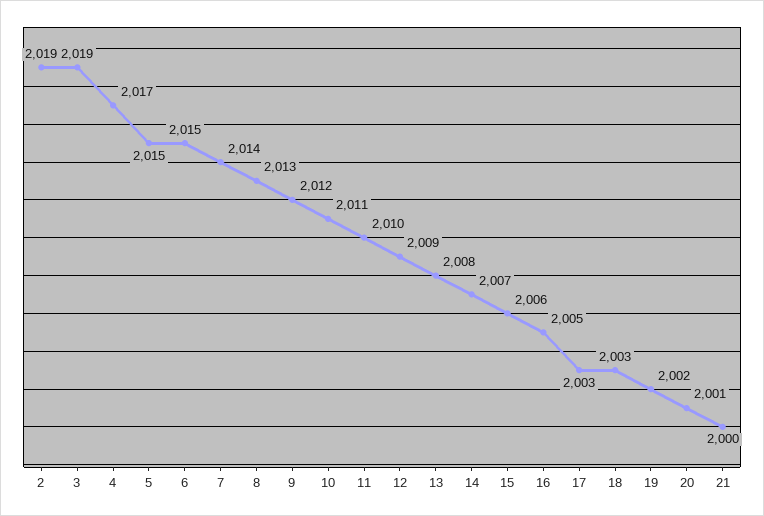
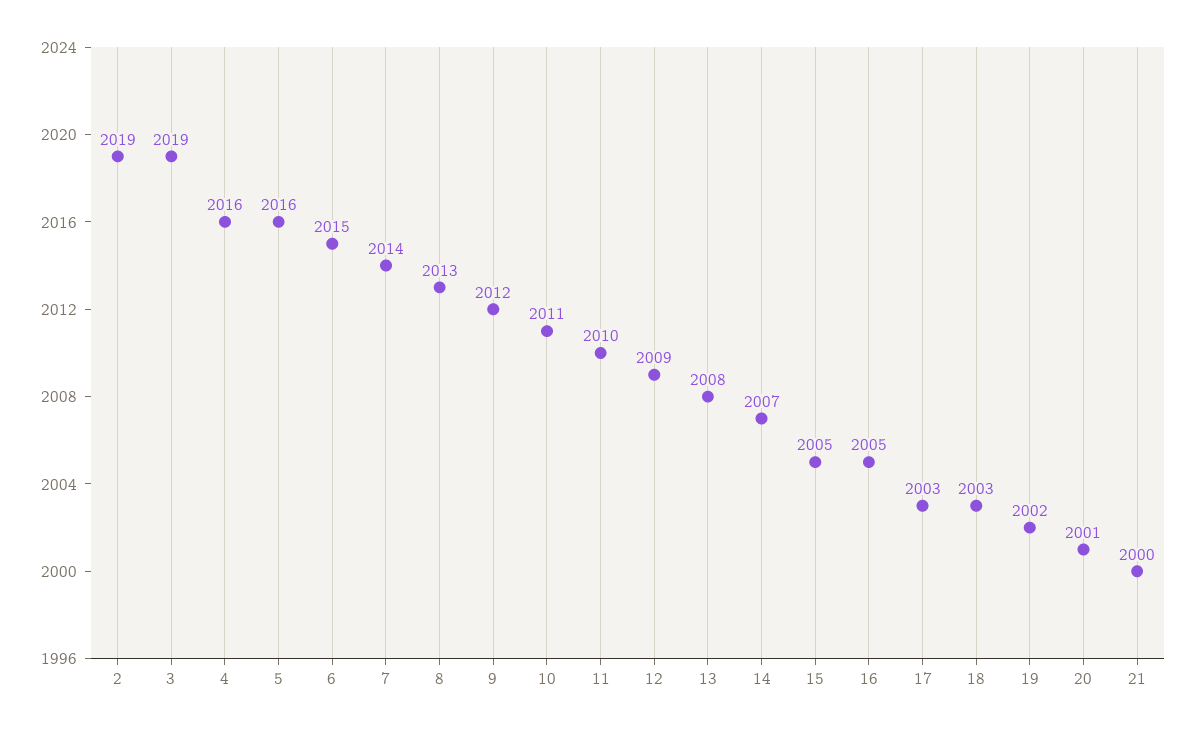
4: 2017 -> 2016
5: 2015 -> 2016
15: 2006 -> 2005

